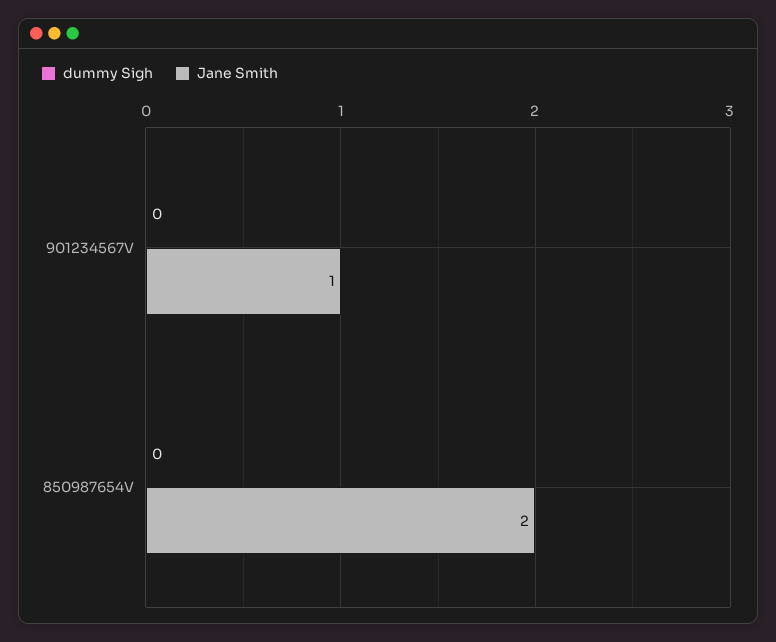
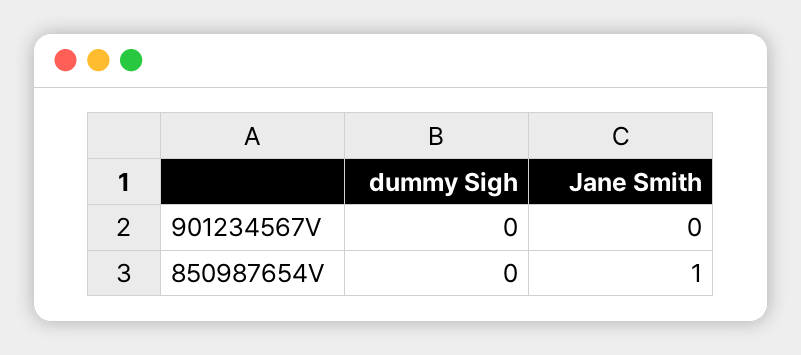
Jane Smith, 901234567V: 1 -> 0
Jane Smith, 850987654V: 2 -> 1

